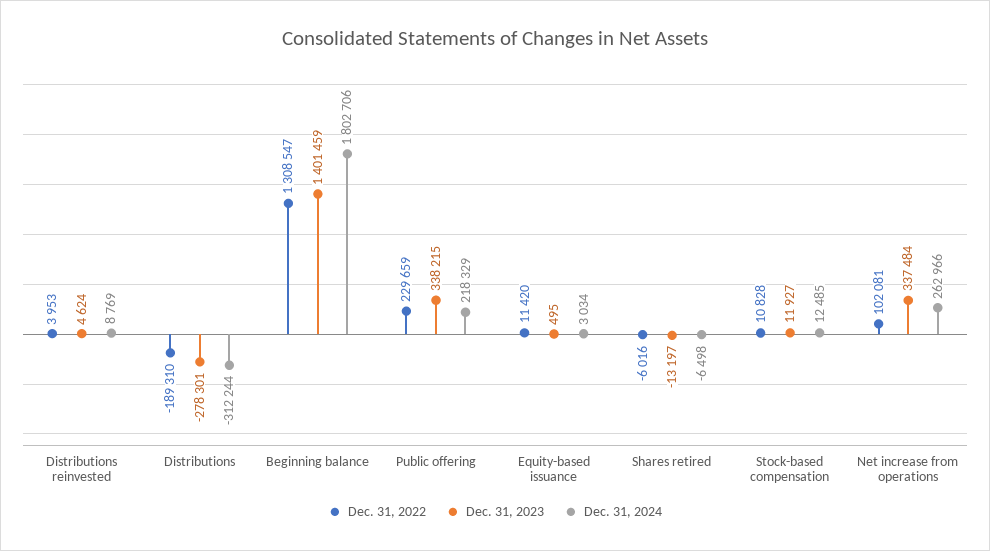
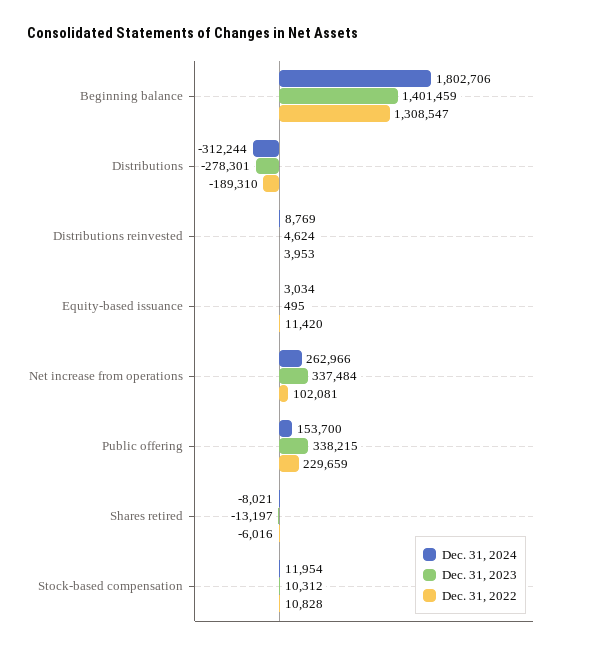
Dec. 31, 2024, Public offering: 218329 -> 153700
Dec. 31, 2024, Shares retired: -6498 -> -8021
Dec. 31, 2023, Stock-based compensation: 11927 -> 10312
Dec. 31, 2024, Stock-based compensation: 12485 -> 11954

